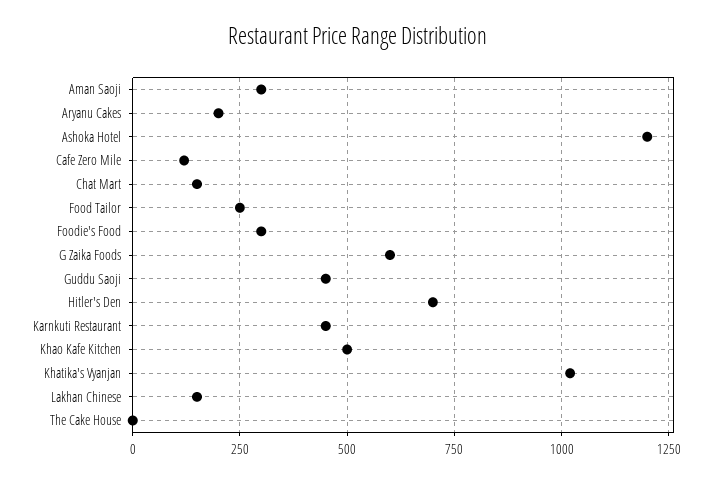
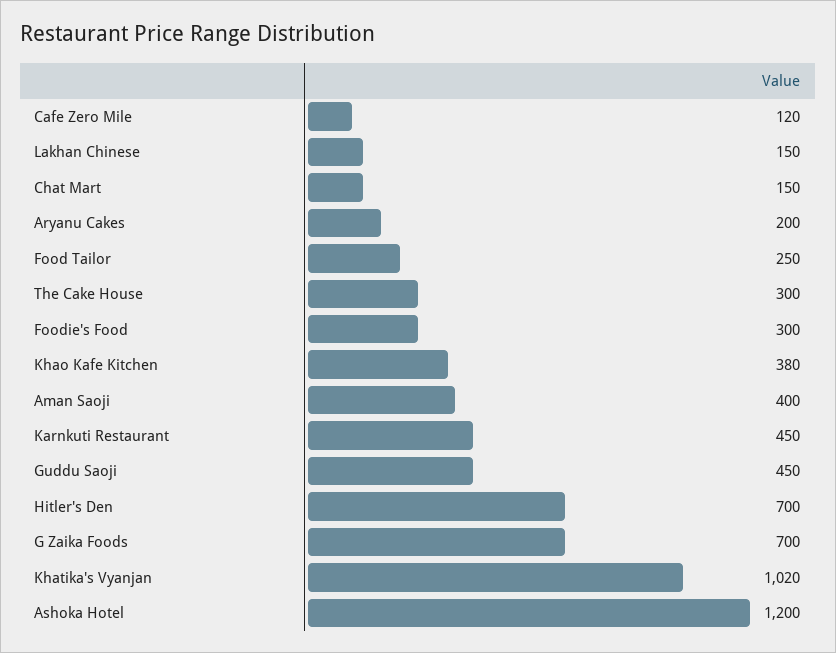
Aman Saoji: 300 -> 400
G Zaika Foods: 600 -> 700
Khao Kafe Kitchen: 500 -> 380
The Cake House: 0 -> 300

